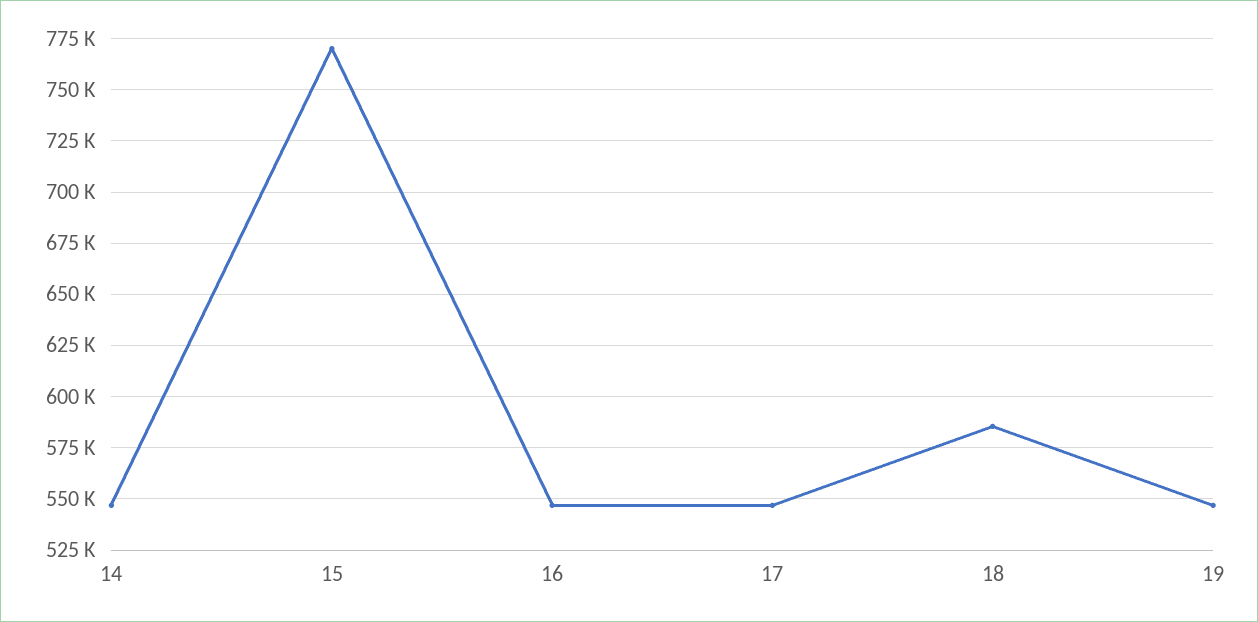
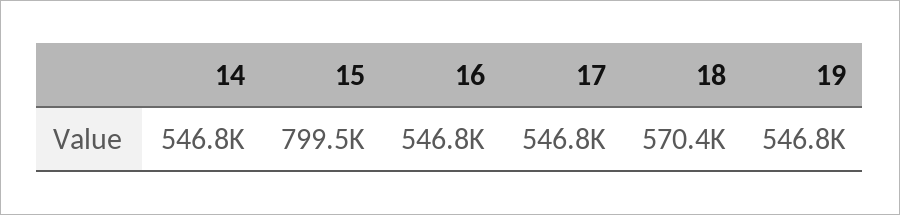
15: 770000 -> 799500
18: 585000 -> 570400

